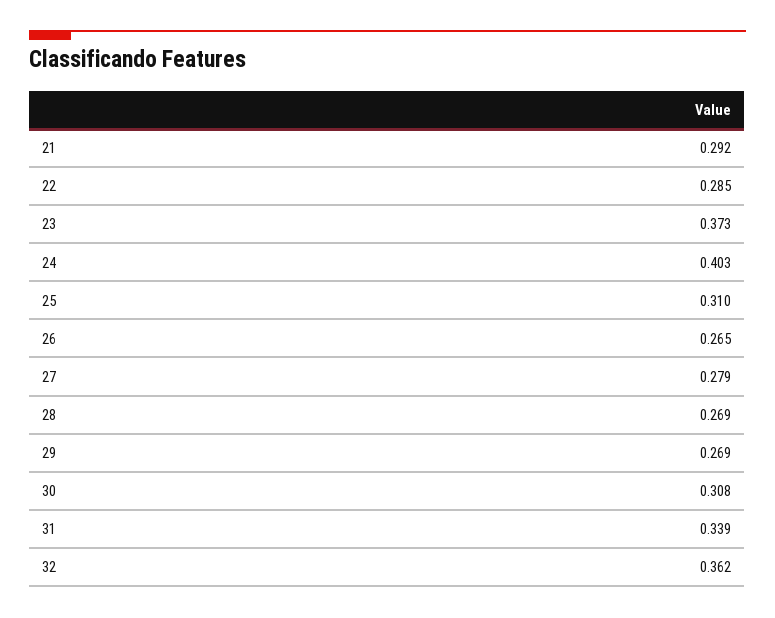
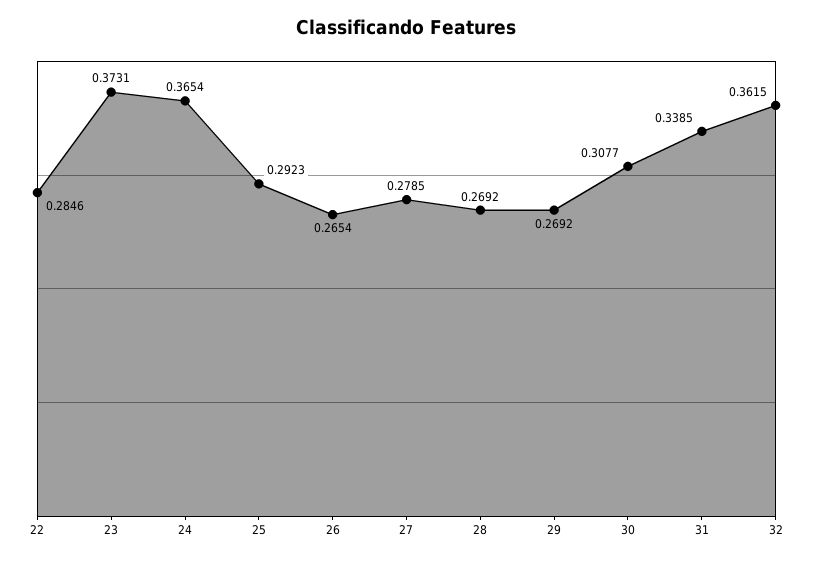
21: 0.292 -> none
24: 0.403 -> 0.3654
25: 0.31 -> 0.2923

